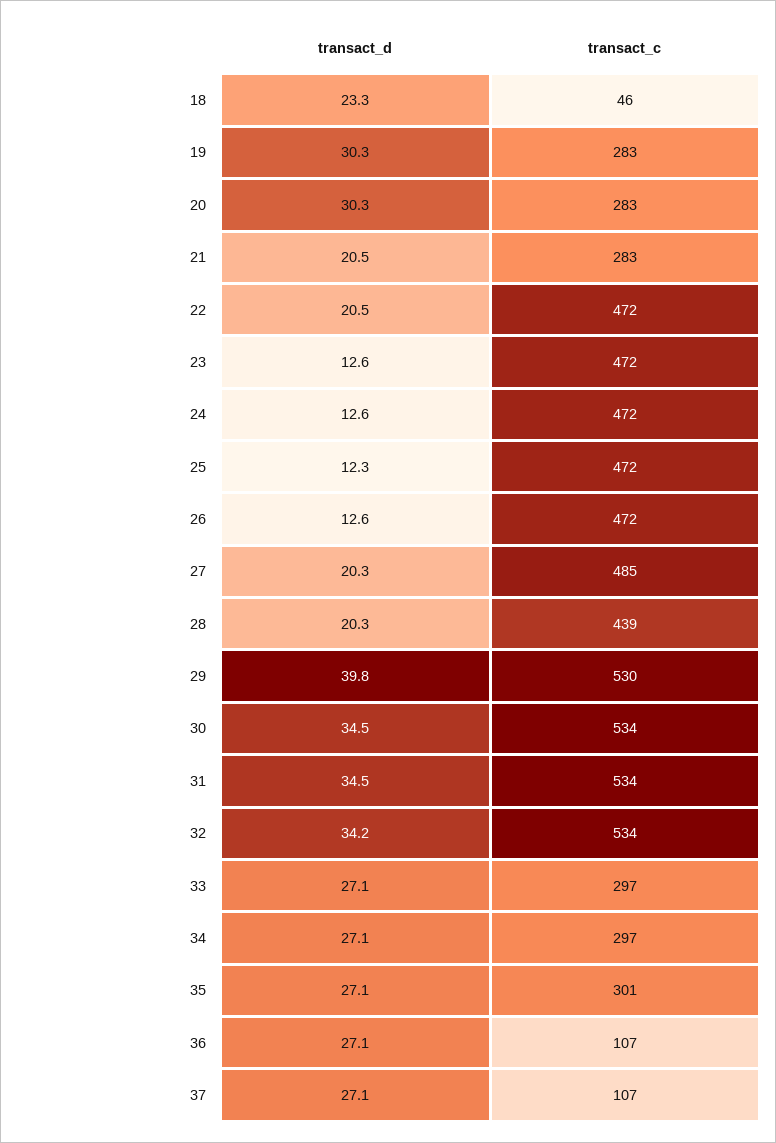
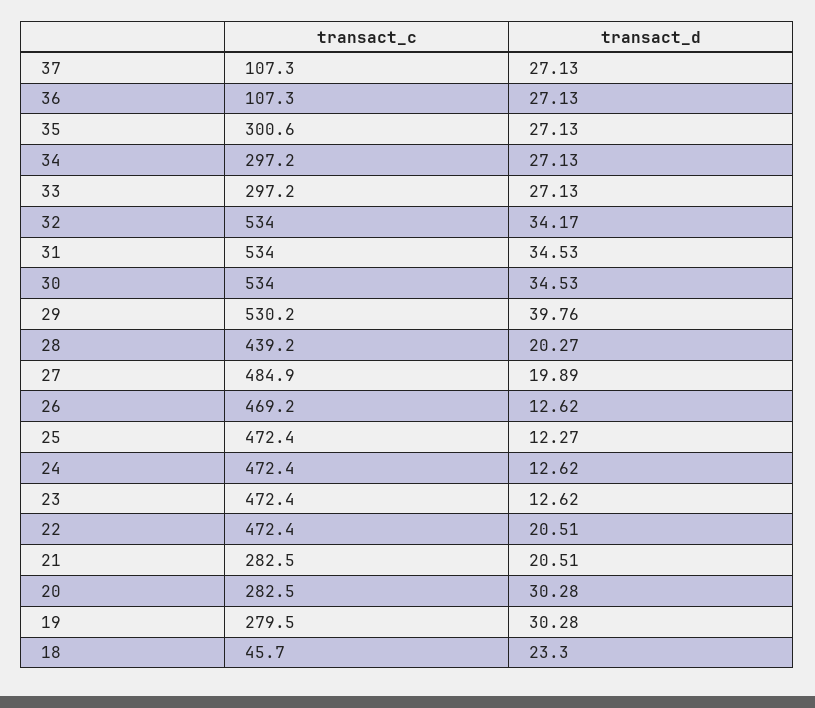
transact_c, 19: 283 -> 279.5
transact_c, 26: 472 -> 469.2
transact_d, 27: 20.3 -> 19.89

